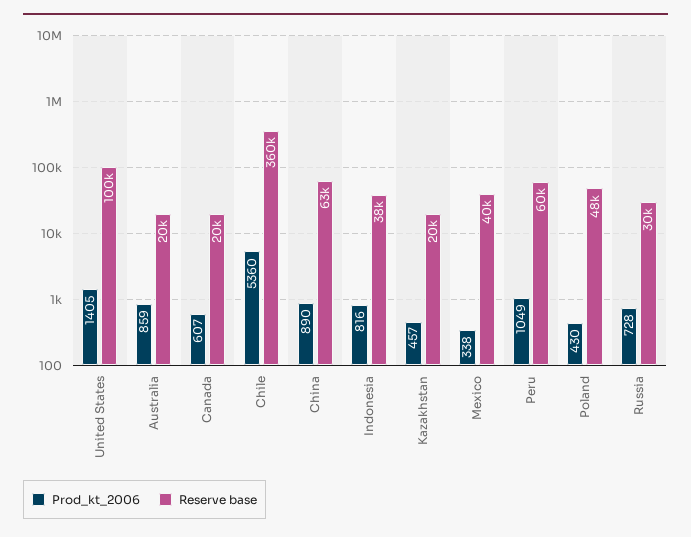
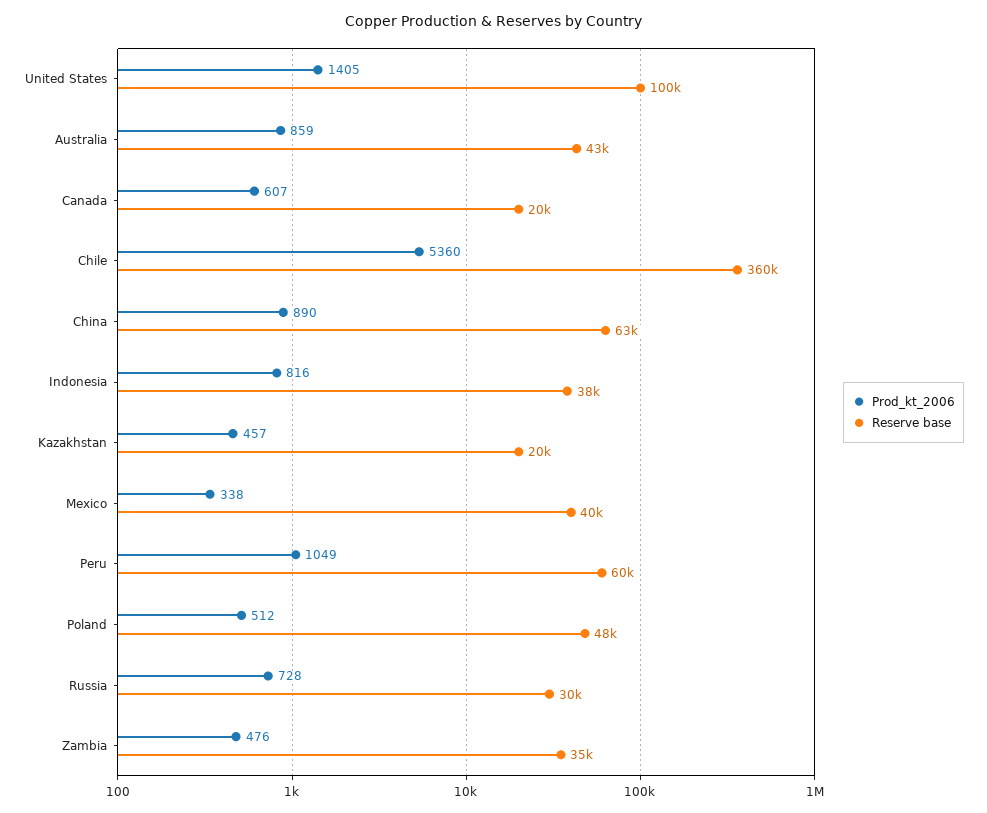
Reserve base, Australia: 20000 -> 43000
Prod_kt_2006, Poland: 430 -> 512
Prod_kt_2006, Zambia: none -> 476
Reserve base, Zambia: none -> 35000

